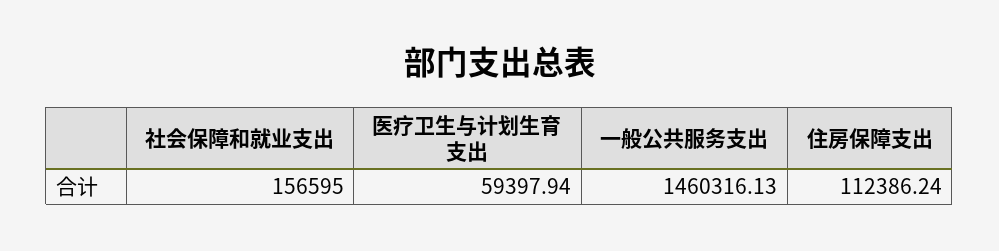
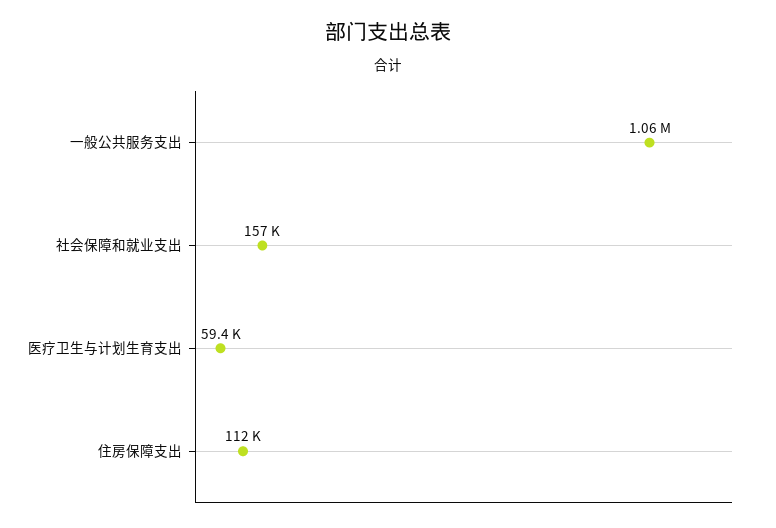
一般公共服务支出: 1460316.13 -> 1060000

